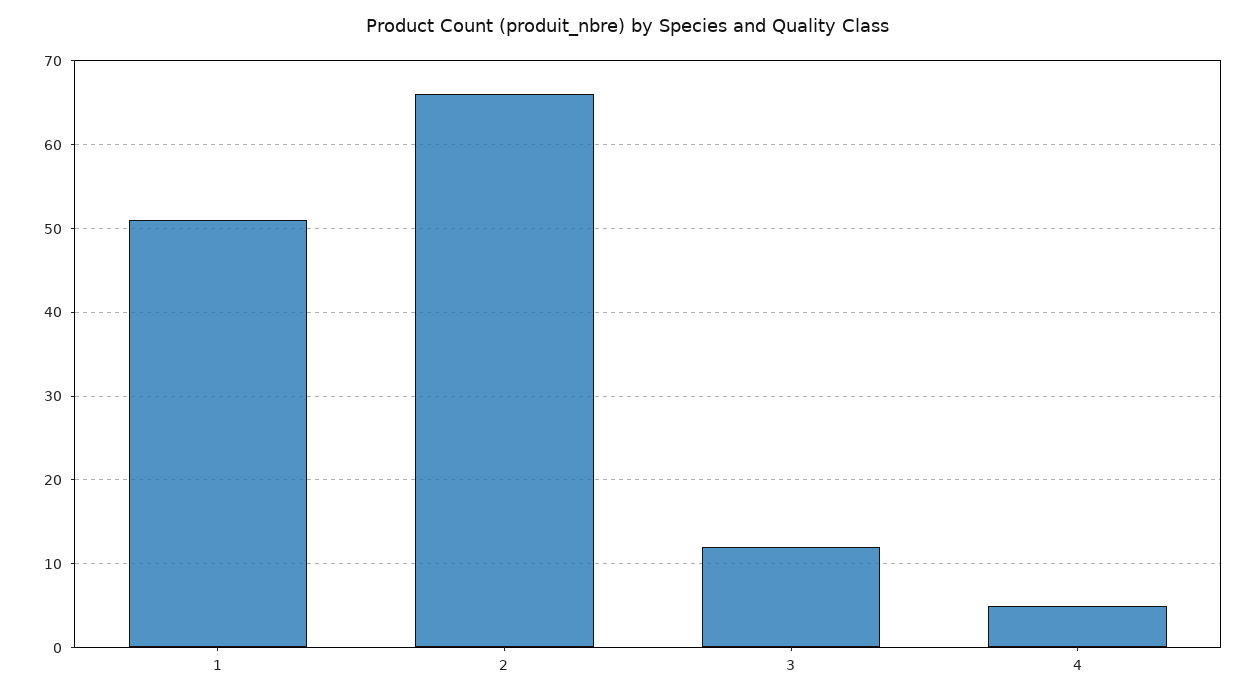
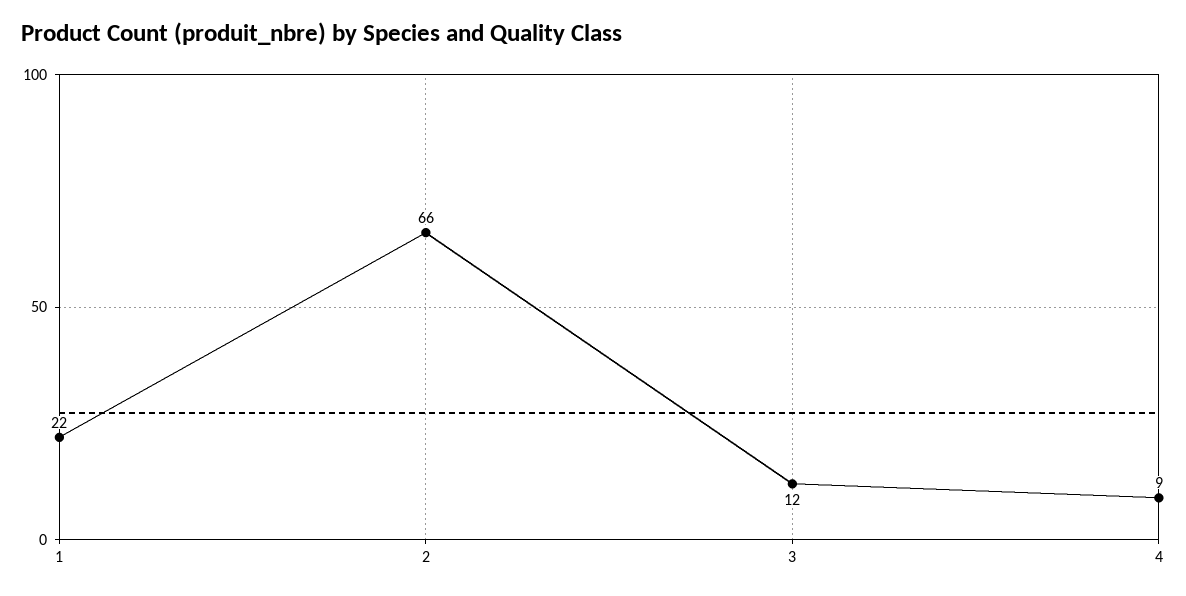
1: 51 -> 22
4: 5 -> 9

